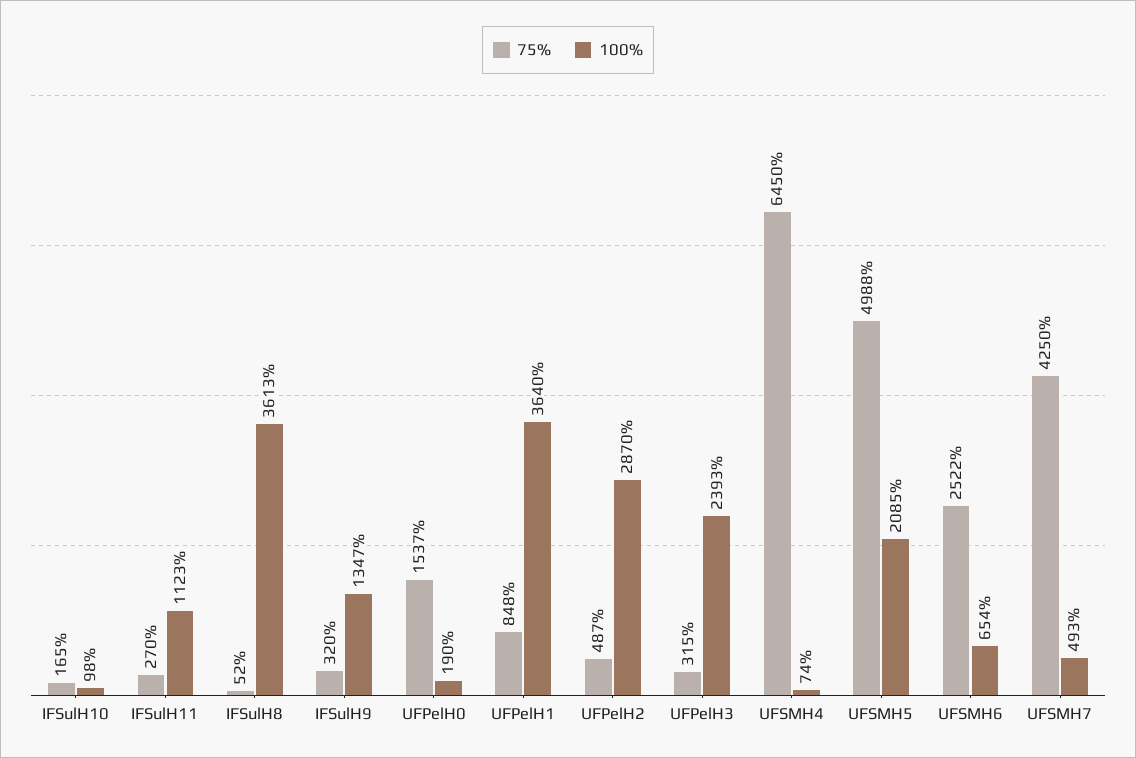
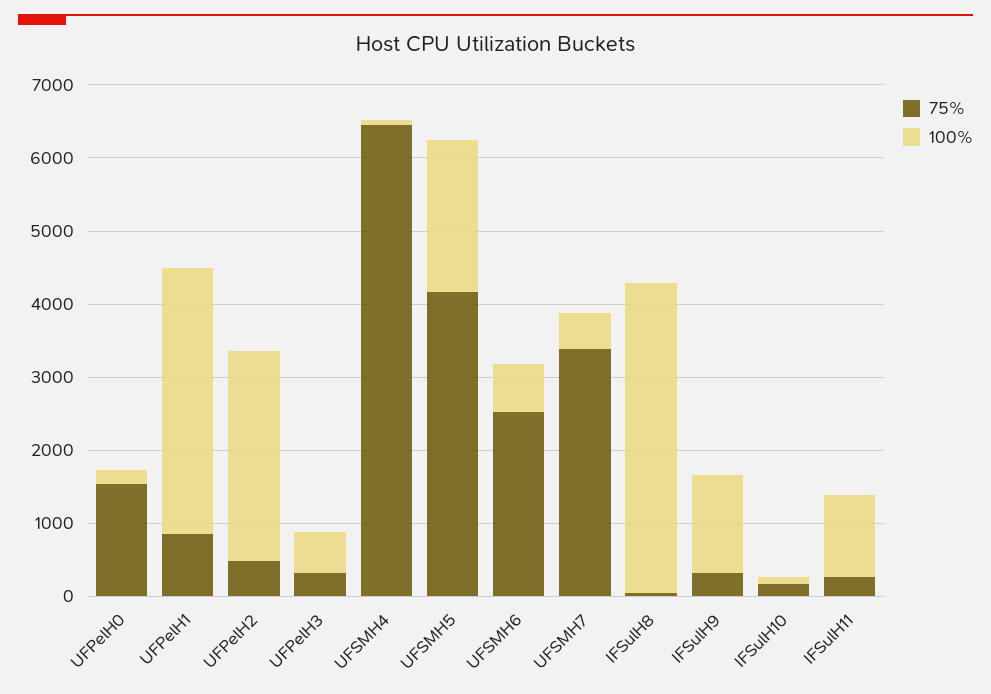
100%, IFSulH8: 3613 -> 4200
100%, UFPelH3: 2393 -> 600
75%, UFSMH5: 4988 -> 4200
75%, UFSMH7: 4250 -> 3400

